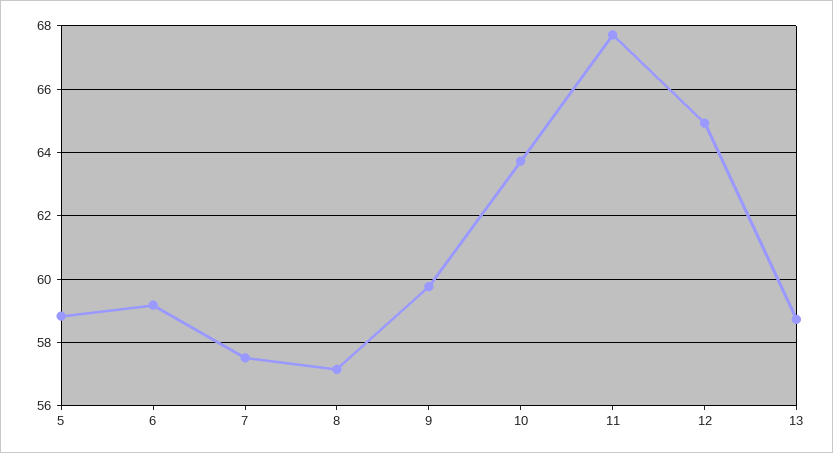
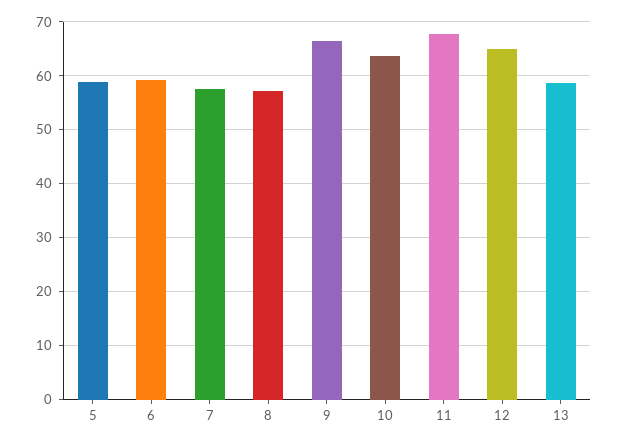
9: 59.8 -> 66

